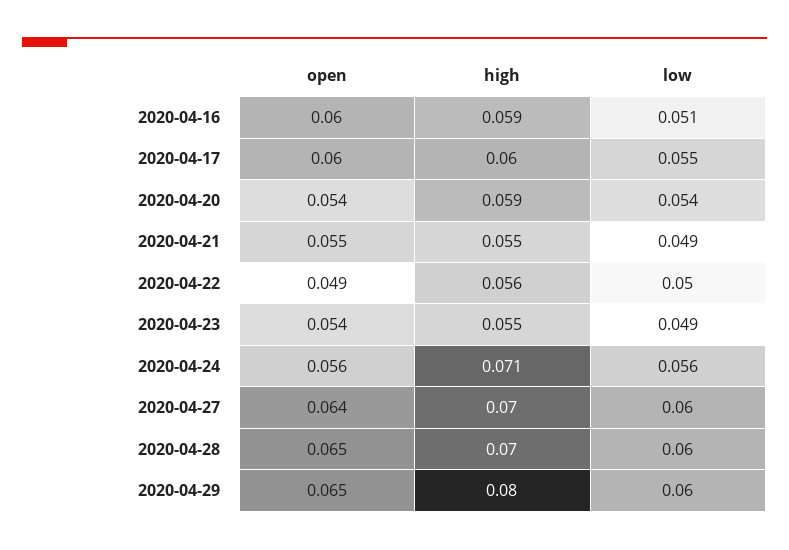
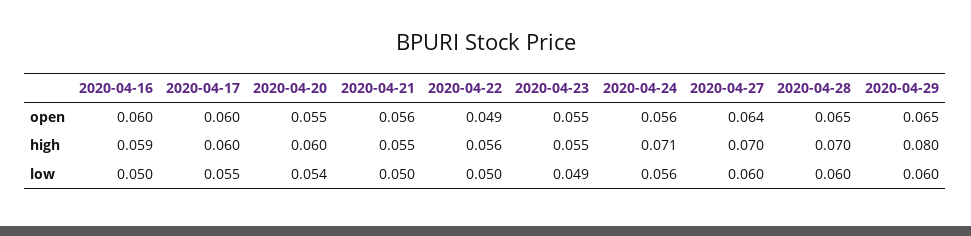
low, 2020-04-16: 0.051 -> 0.05
open, 2020-04-20: 0.054 -> 0.055
high, 2020-04-20: 0.059 -> 0.06
open, 2020-04-21: 0.055 -> 0.056
low, 2020-04-21: 0.049 -> 0.05
open, 2020-04-23: 0.054 -> 0.055

